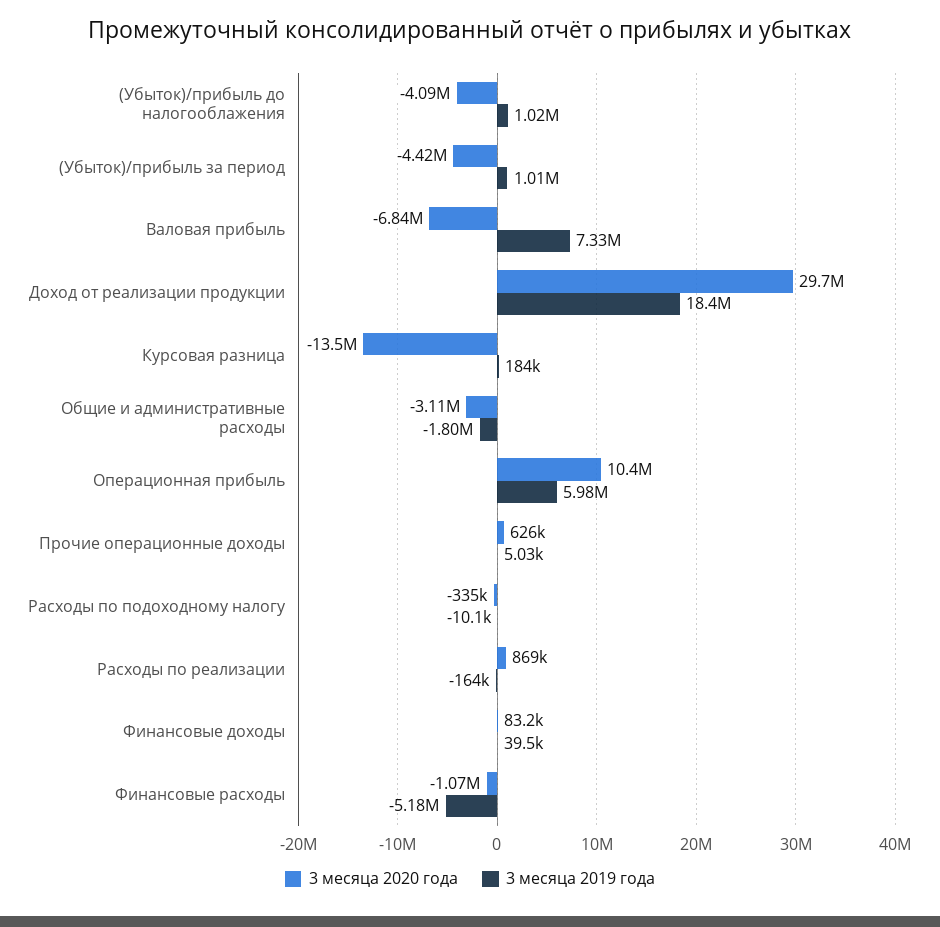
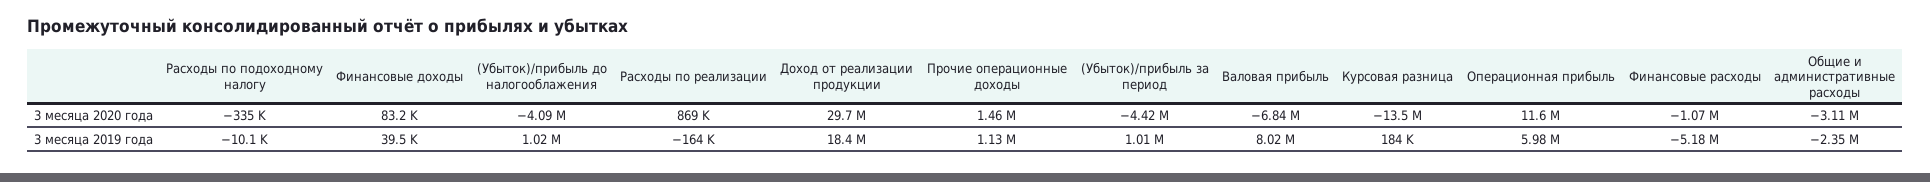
3 месяца 2019 года, Валовая прибыль: 7330000 -> 8020000
3 месяца 2019 года, Общие и административные расходы: -1800000 -> -2350000
3 месяца 2020 года, Операционная прибыль: 10400000 -> 11600000
3 месяца 2020 года, Прочие операционные доходы: 626000 -> 1460000
3 месяца 2019 года, Прочие операционные доходы: 5030 -> 1130000

